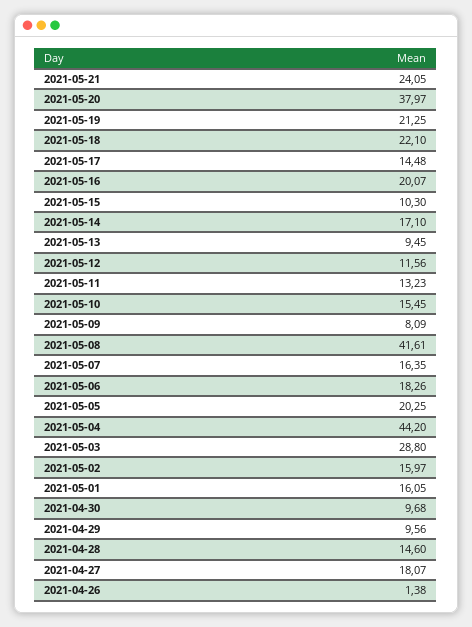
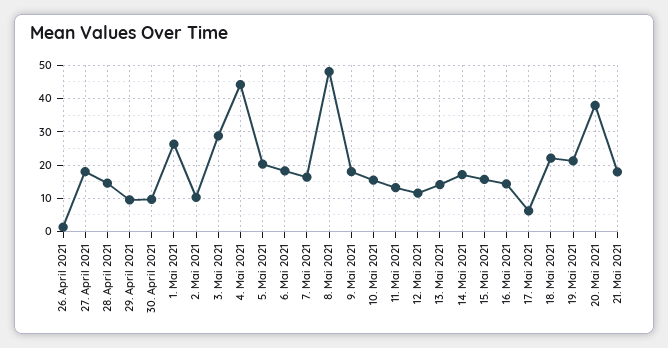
2021-05-21: 24.05 -> 18
2021-05-17: 14.48 -> 6
2021-05-16: 20.07 -> 14
2021-05-15: 10.3 -> 16
2021-05-13: 9.45 -> 14
2021-05-09: 8.09 -> 18
2021-05-08: 41.61 -> 48
2021-05-02: 15.97 -> 10
2021-05-01: 16.05 -> 26

